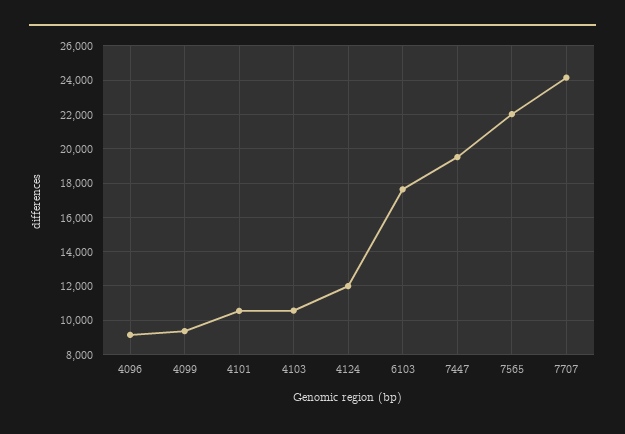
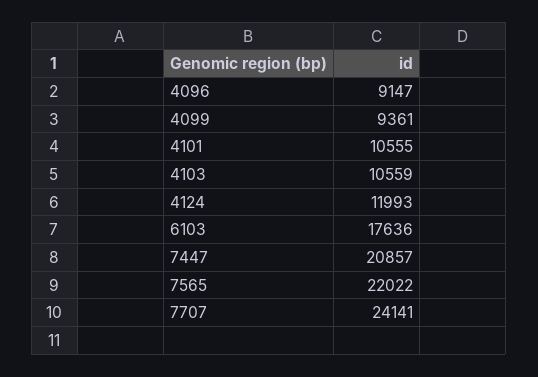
7447: 19500 -> 20857

